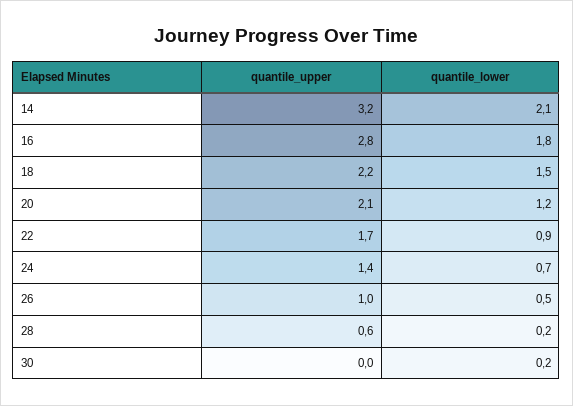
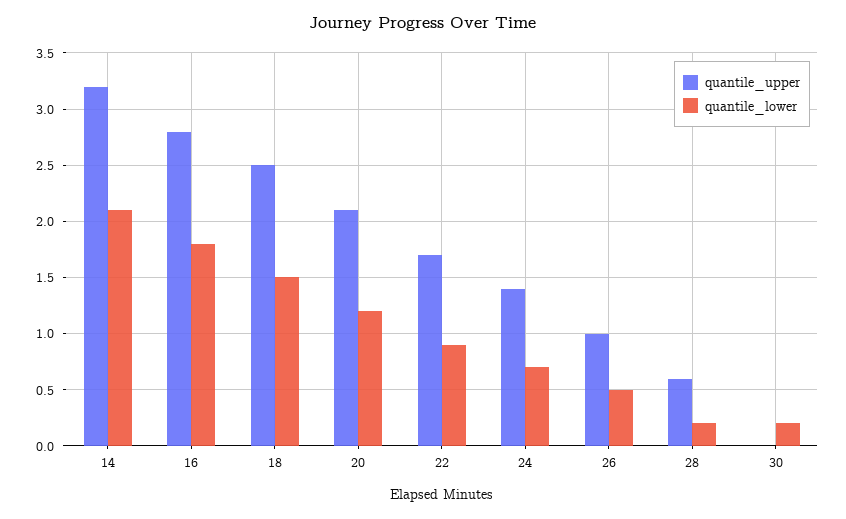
quantile_upper, 18: 2.2 -> 2.5

